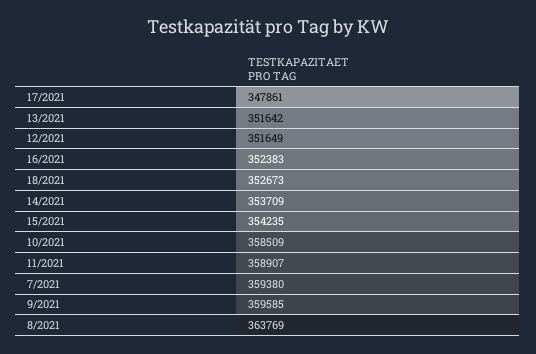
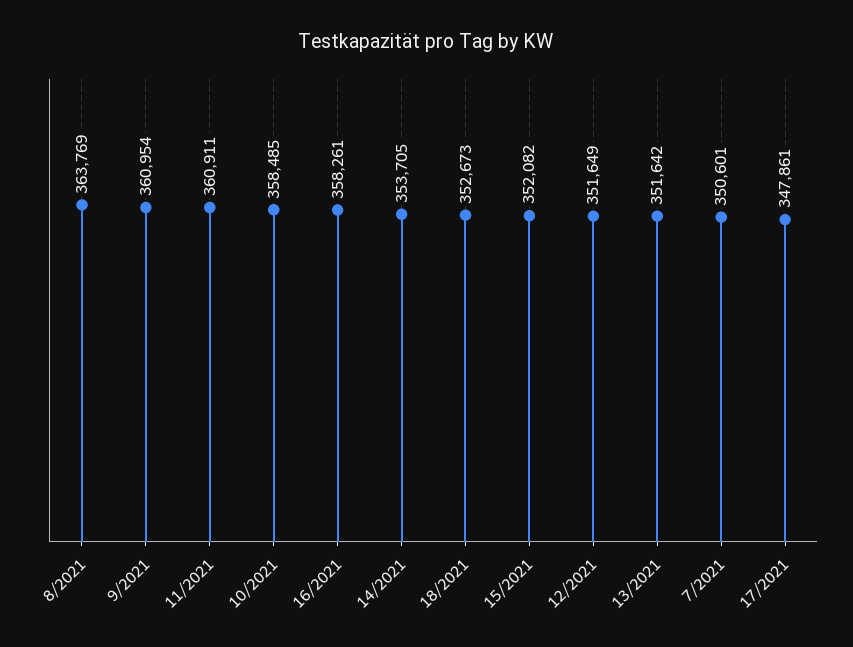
16/2021: 352383 -> 358261
14/2021: 353709 -> 353705
15/2021: 354235 -> 352082
10/2021: 358509 -> 358485
11/2021: 358907 -> 360911
7/2021: 359380 -> 350601
9/2021: 359585 -> 360954

